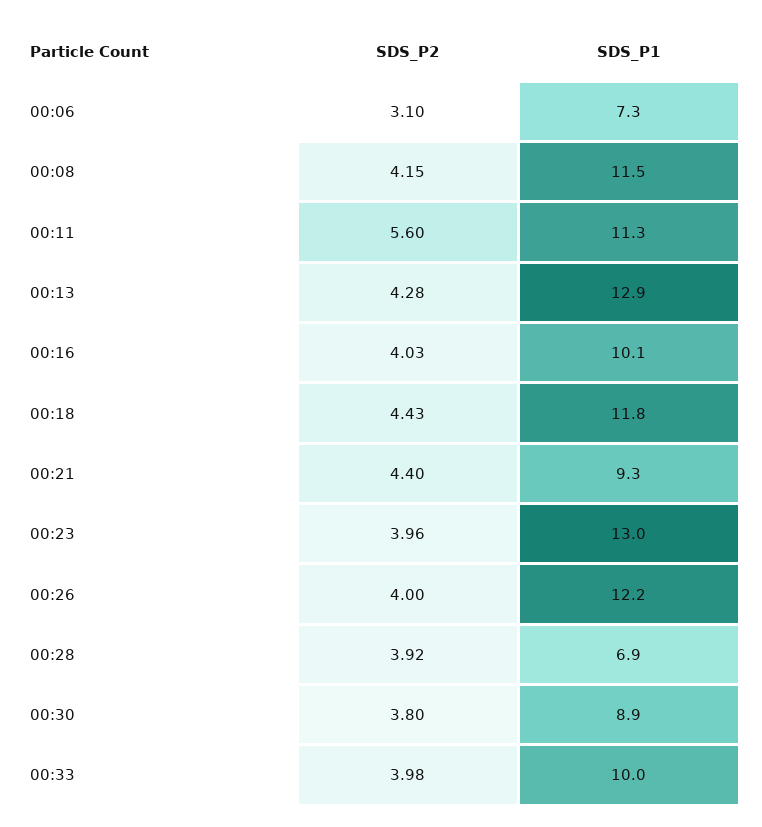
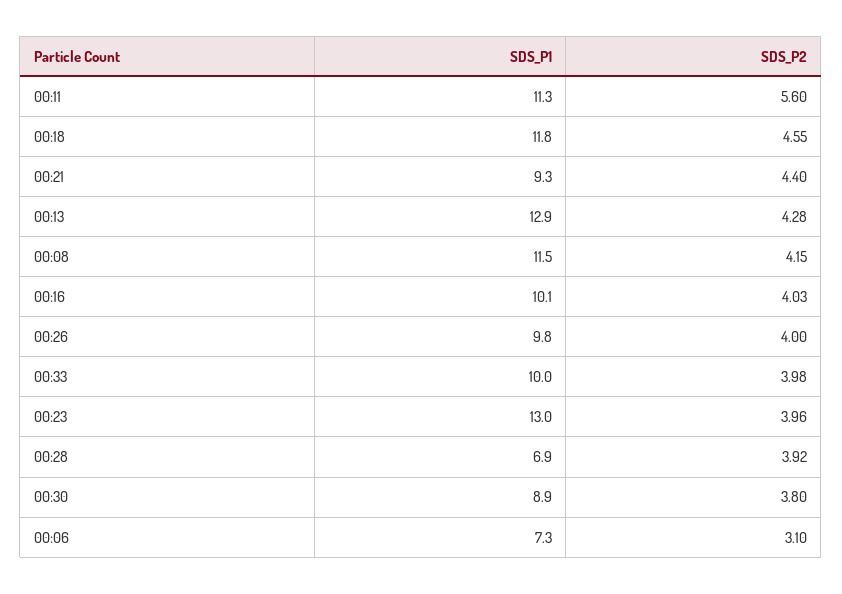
SDS_P2, 00:18: 4.43 -> 4.55
SDS_P1, 00:26: 12.2 -> 9.8

